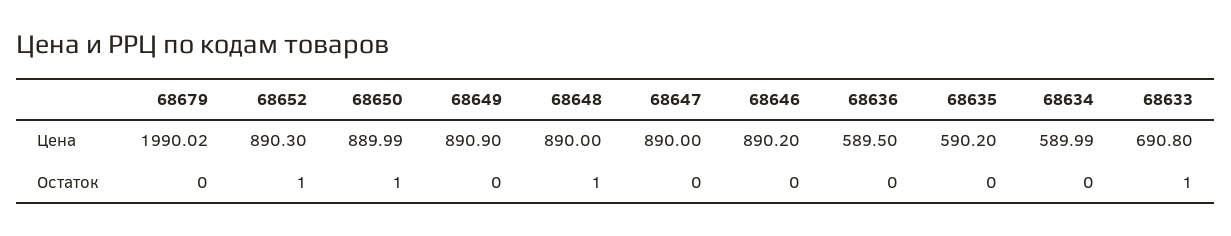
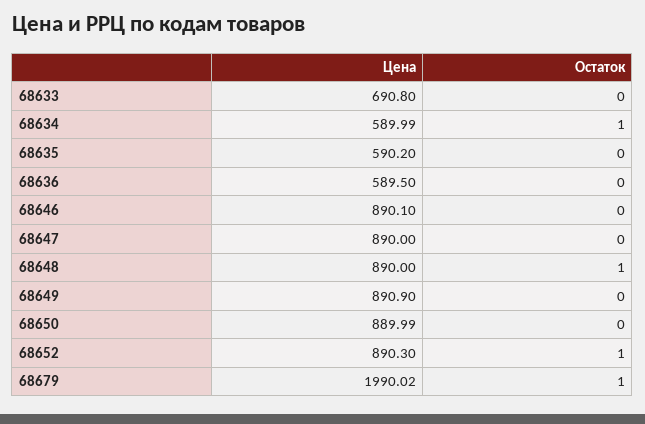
68646, Цена: 890.2 -> 890.1
68679, Остаток: 0 -> 1
68650, Остаток: 1 -> 0
68634, Остаток: 0 -> 1
68633, Остаток: 1 -> 0

